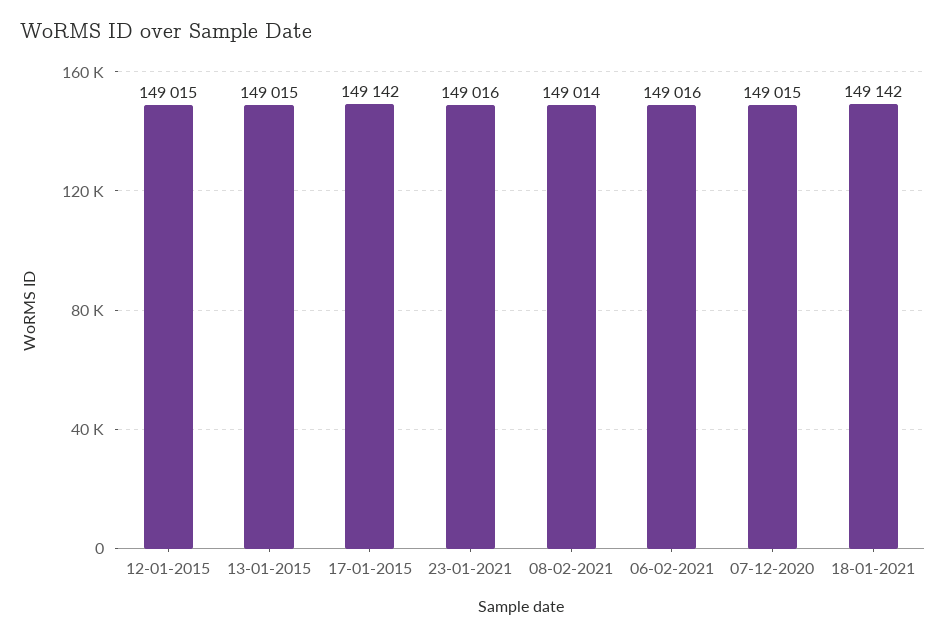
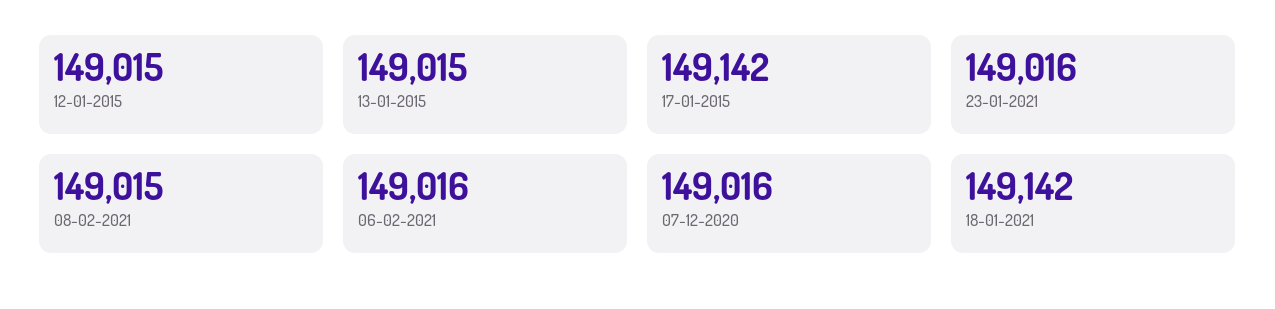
08-02-2021: 149014 -> 149015
07-12-2020: 149015 -> 149016

